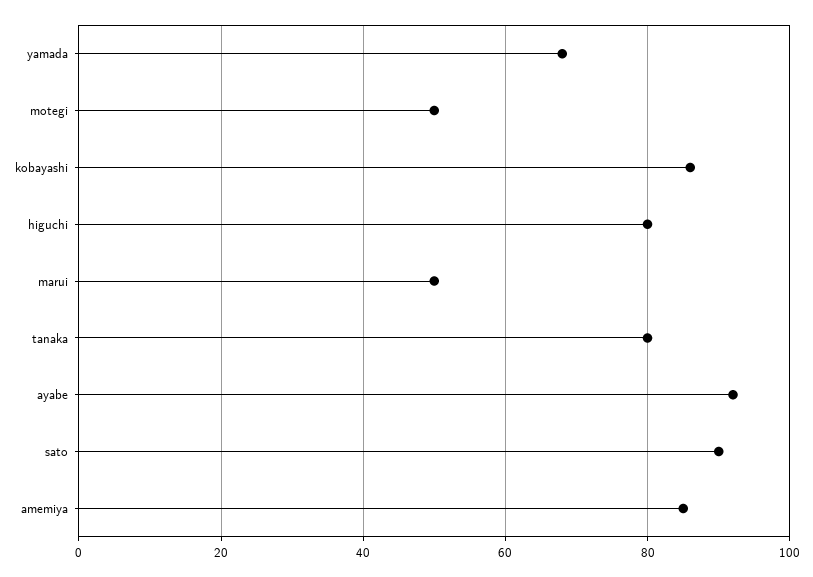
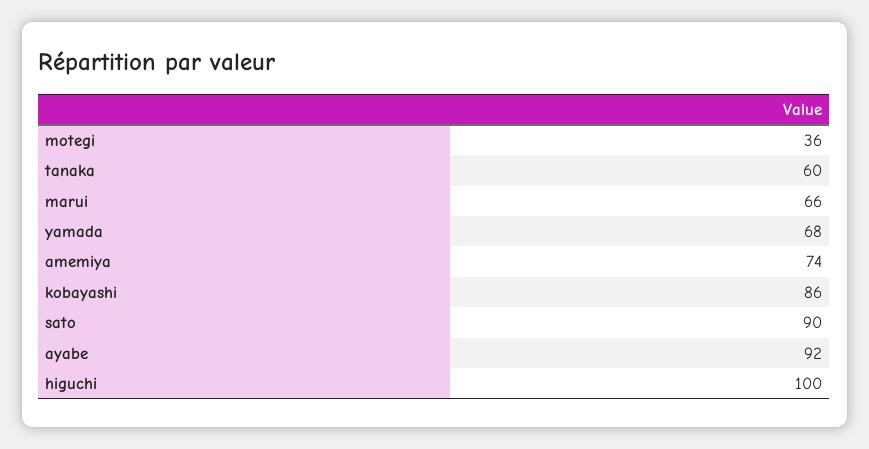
motegi: 50 -> 36
higuchi: 80 -> 100
marui: 50 -> 66
tanaka: 80 -> 60
amemiya: 85 -> 74

